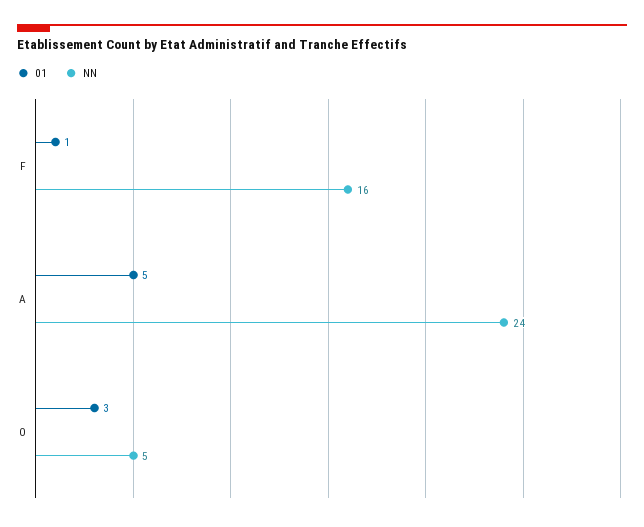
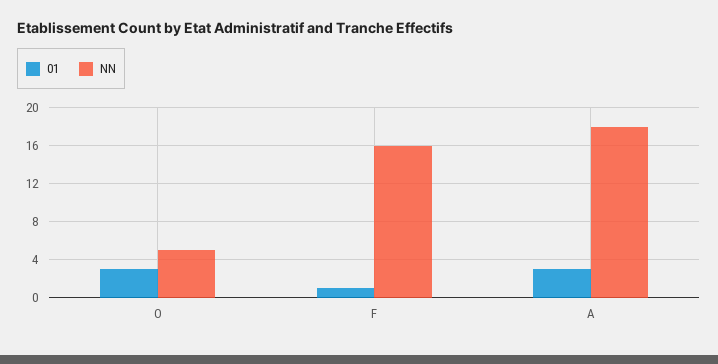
01, A: 5 -> 3
NN, A: 24 -> 18

